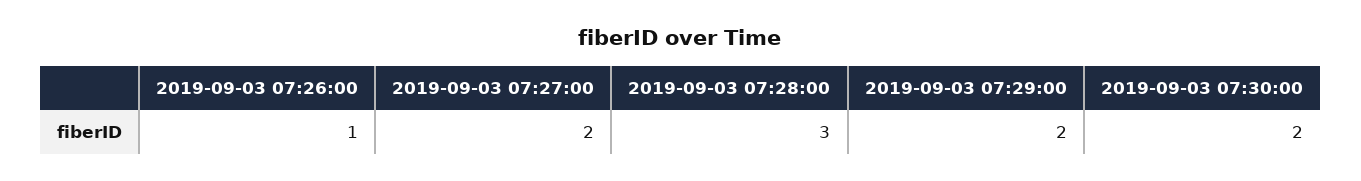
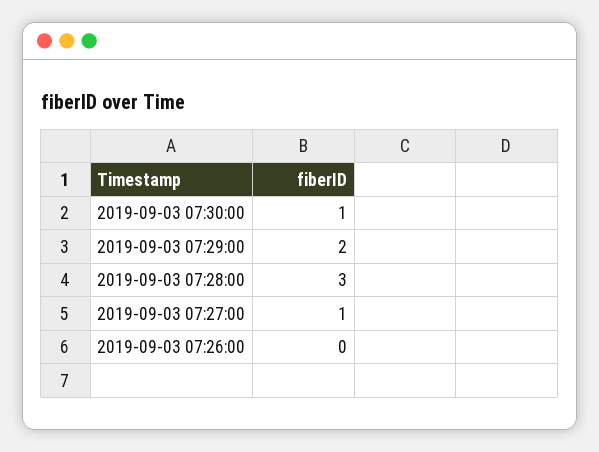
2019-09-03 07:26:00: 1 -> 0
2019-09-03 07:27:00: 2 -> 1
2019-09-03 07:30:00: 2 -> 1

